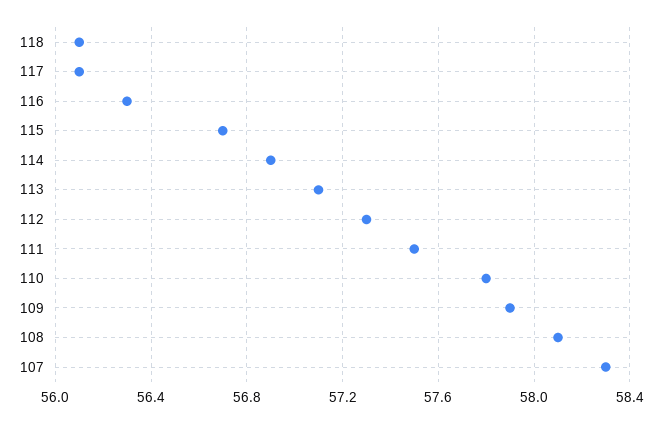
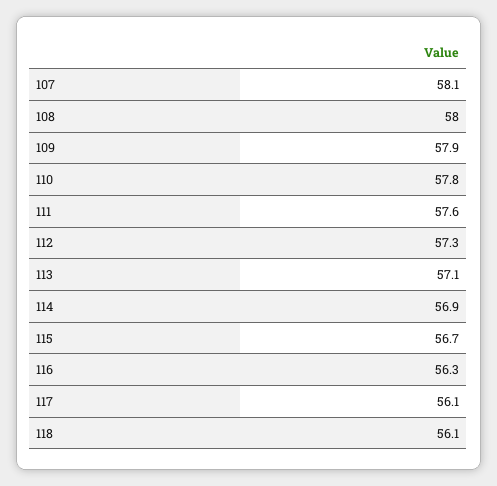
111: 57.5 -> 57.6
108: 58.1 -> 58
107: 58.3 -> 58.1

